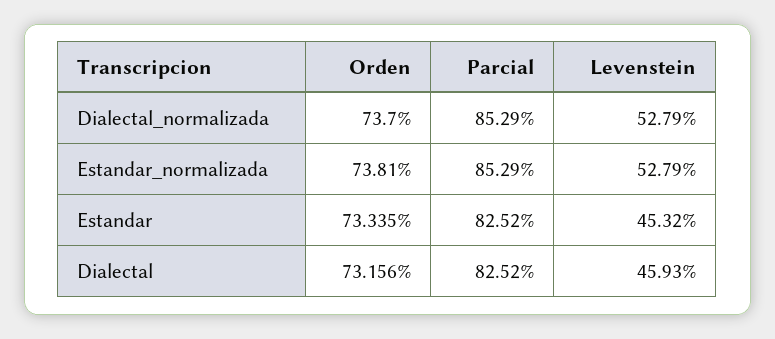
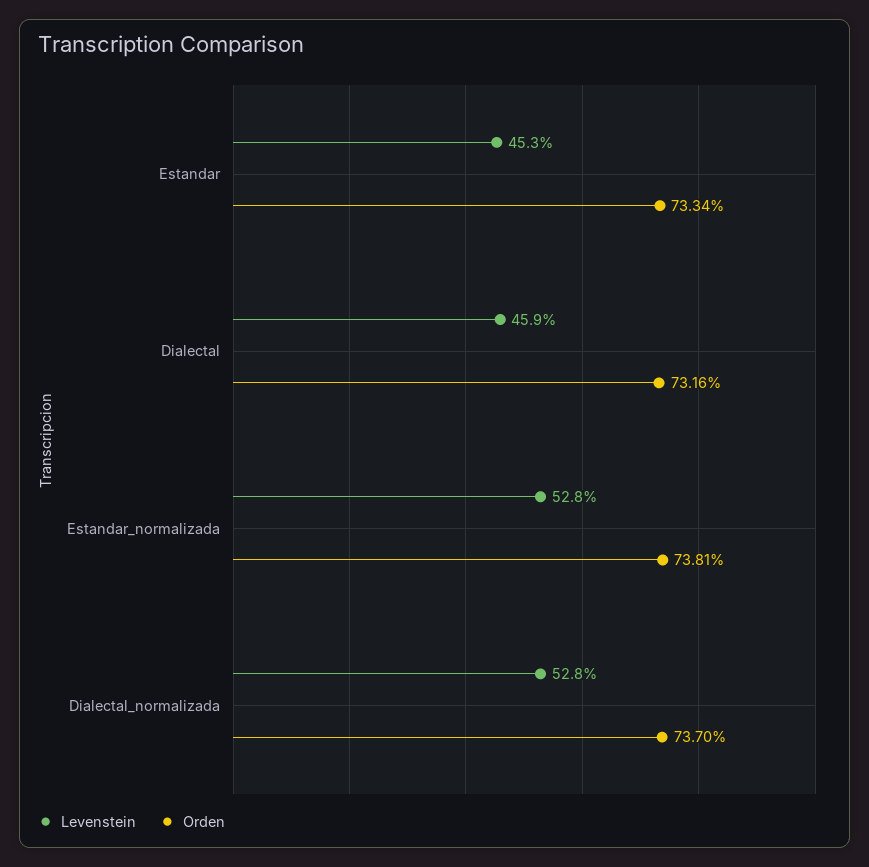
Parcial, Dialectal_normalizada: 85.29 -> none
Parcial, Estandar_normalizada: 85.29 -> none
Parcial, Estandar: 82.52 -> none
Parcial, Dialectal: 82.52 -> none

